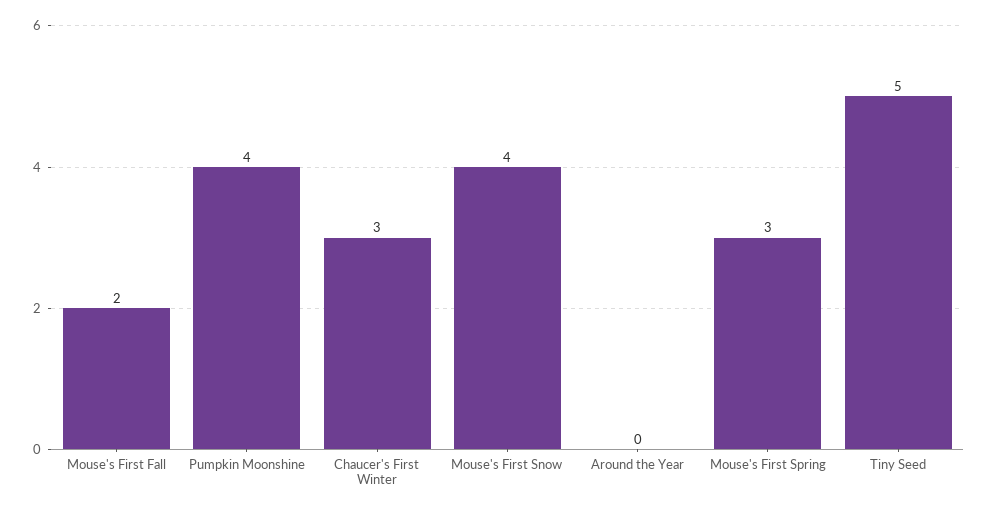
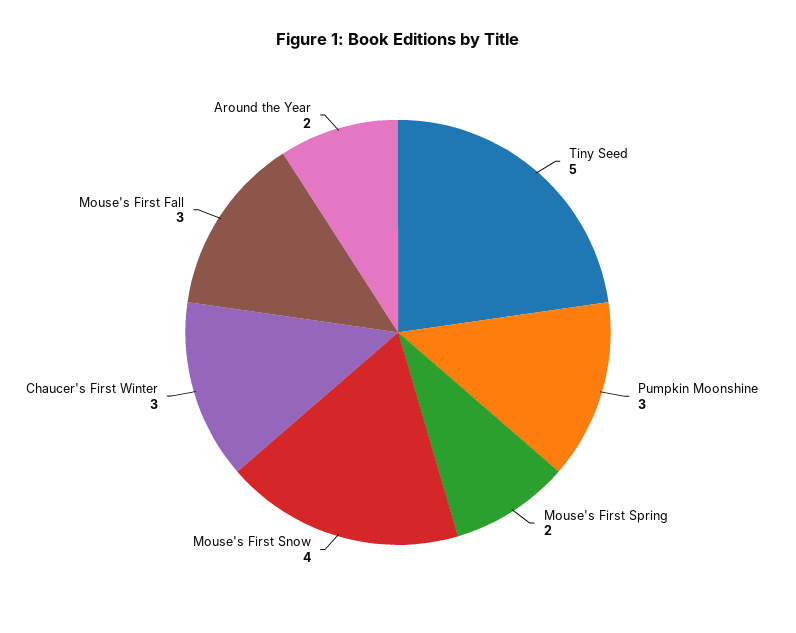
Mouse's First Fall: 2 -> 3
Pumpkin Moonshine: 4 -> 3
Around the Year: 0 -> 2
Mouse's First Spring: 3 -> 2

